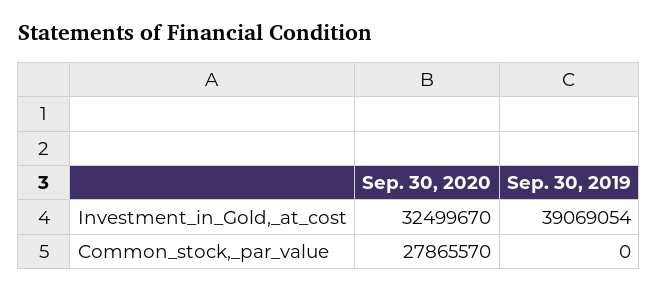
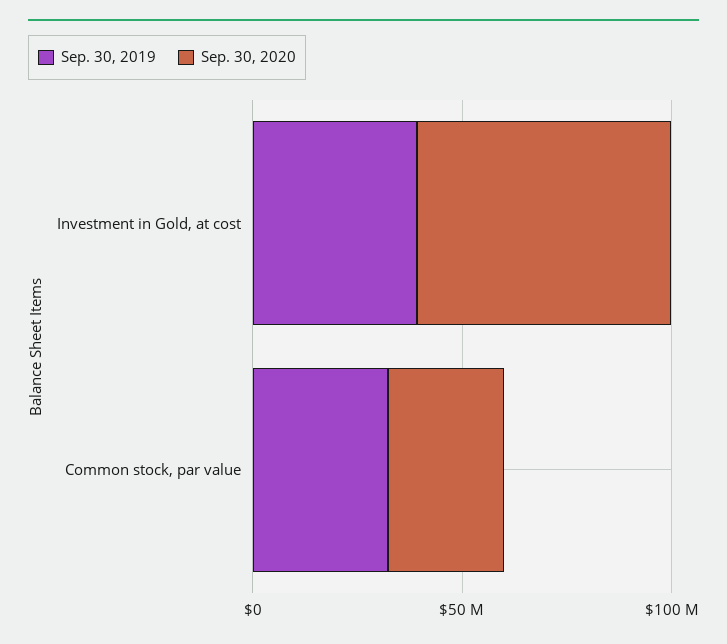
Sep. 30, 2020, Investment_in_Gold,_at_cost: 32499670 -> 60000000
Sep. 30, 2019, Common_stock,_par_value: 0 -> 30000000

